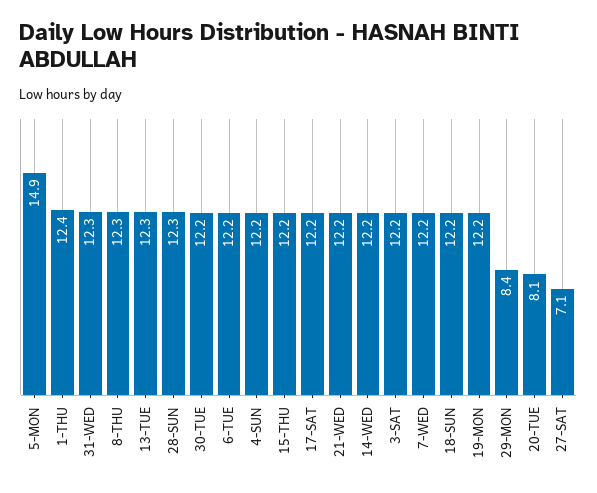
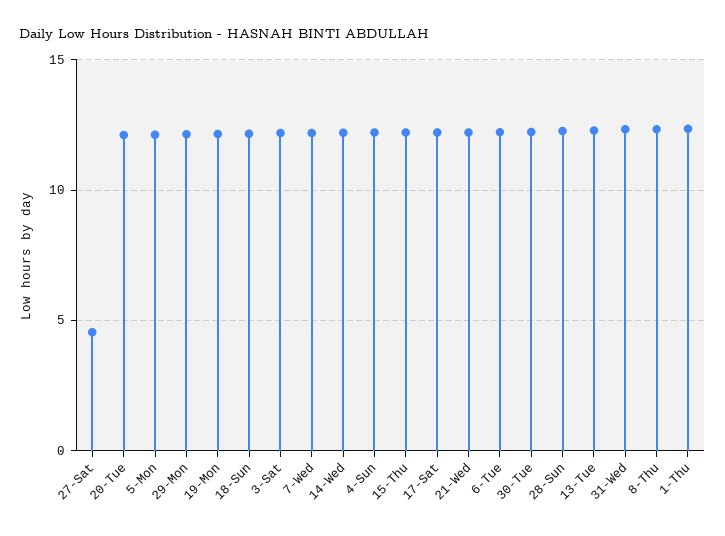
5-MON: 14.9 -> 12
29-MON: 8.4 -> 12
20-TUE: 8.1 -> 12
27-SAT: 7.1 -> 4.5

